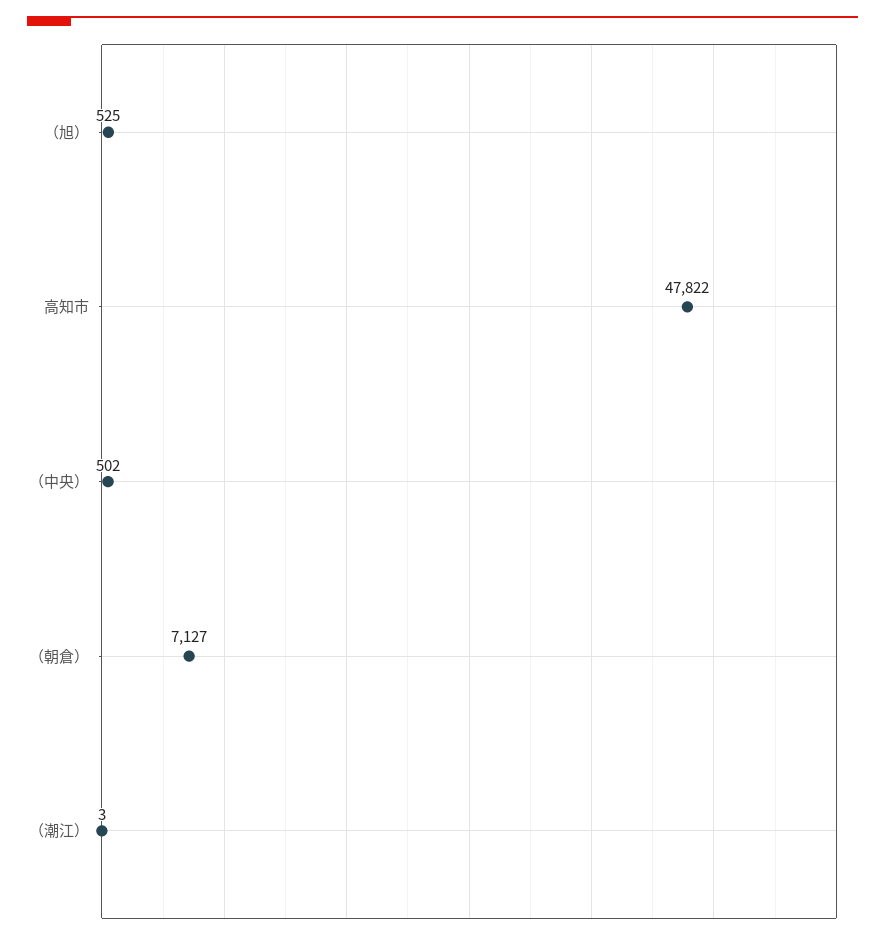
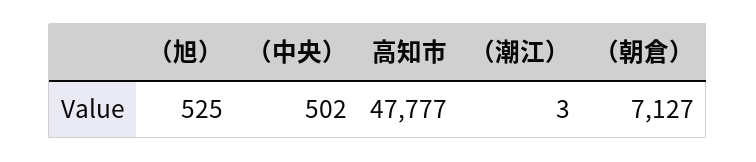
高知市: 47822 -> 47777

